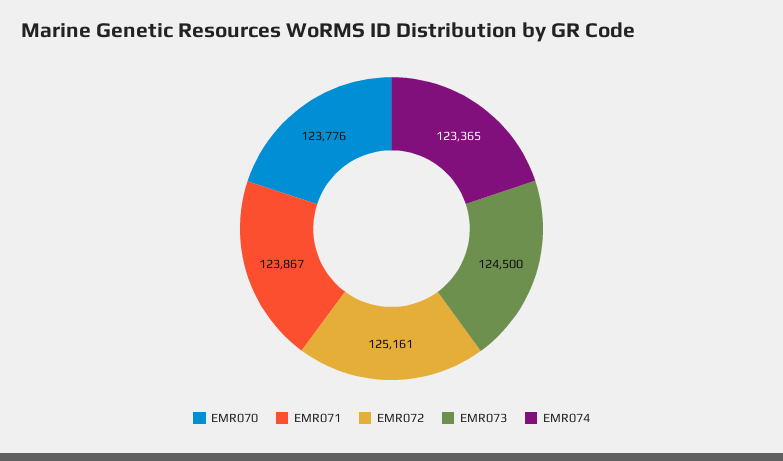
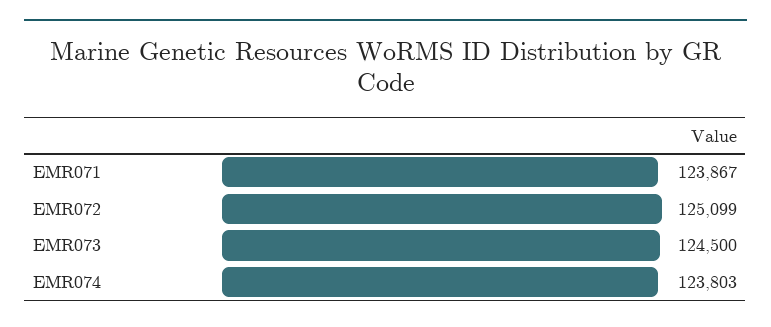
EMR070: 123776 -> none
EMR072: 125161 -> 125099
EMR074: 123365 -> 123803

